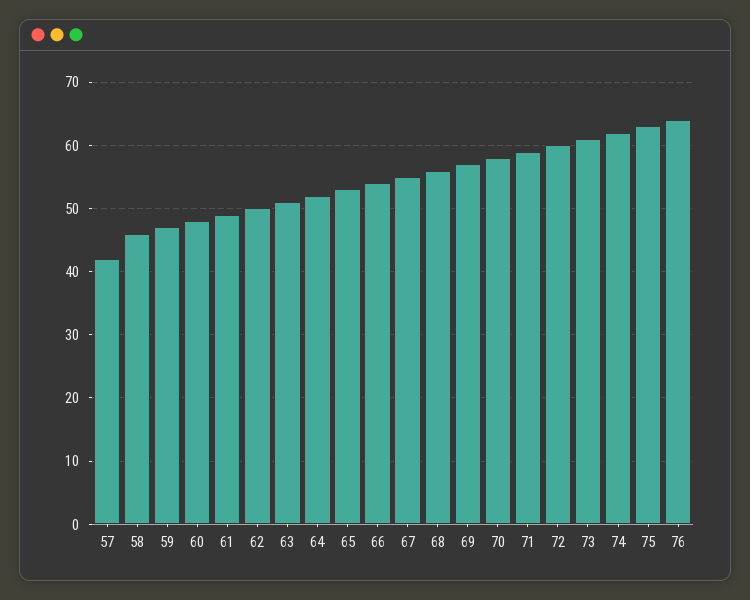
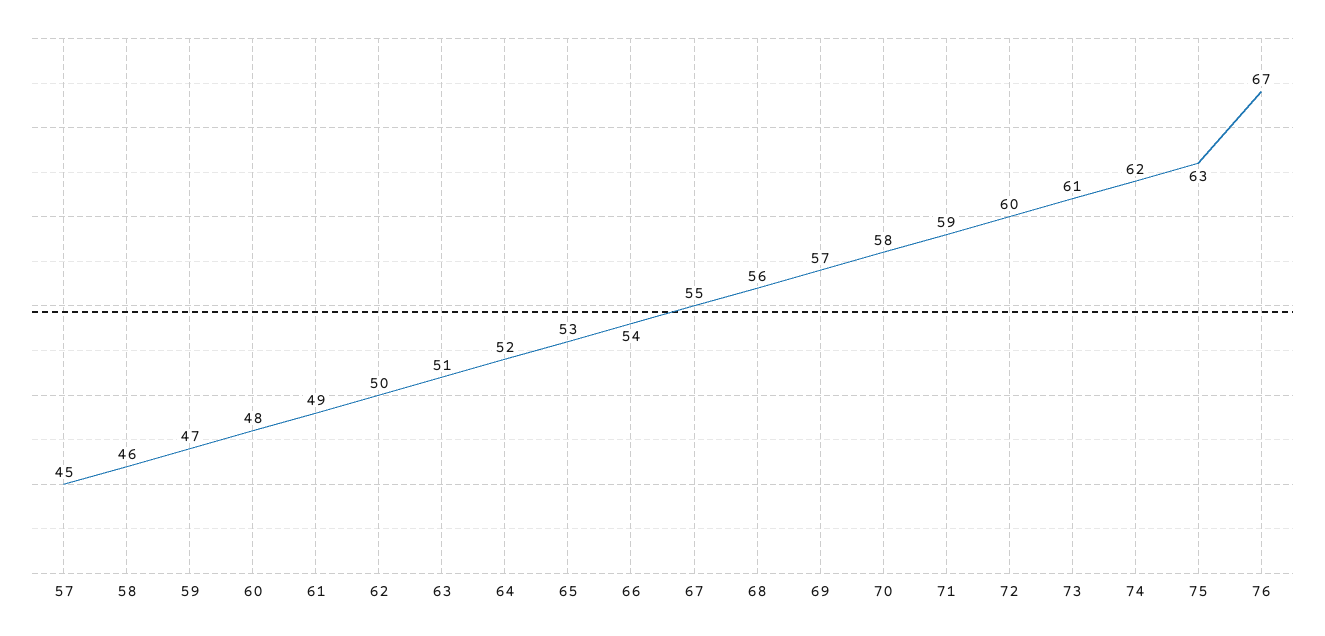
57: 42 -> 45
76: 64 -> 67

